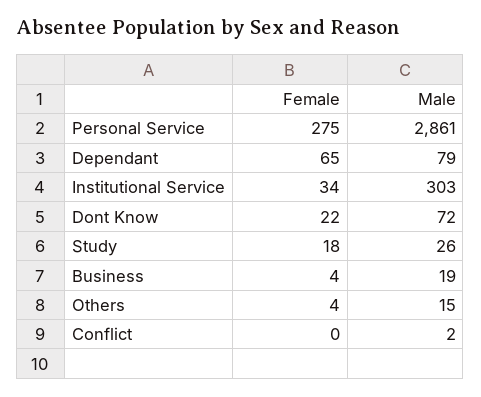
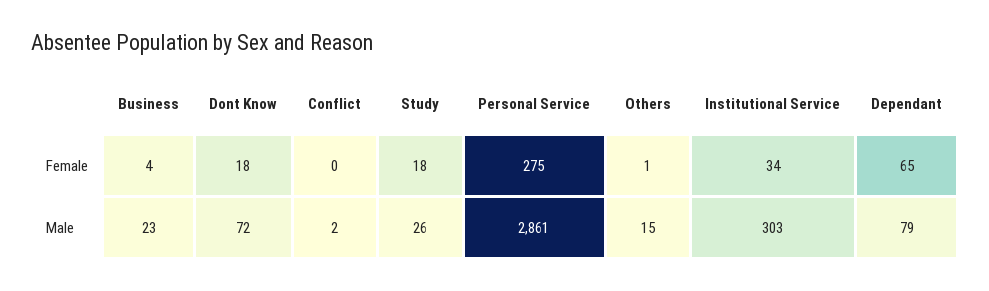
Female, Dont Know: 22 -> 18
Male, Business: 19 -> 23
Female, Others: 4 -> 1

